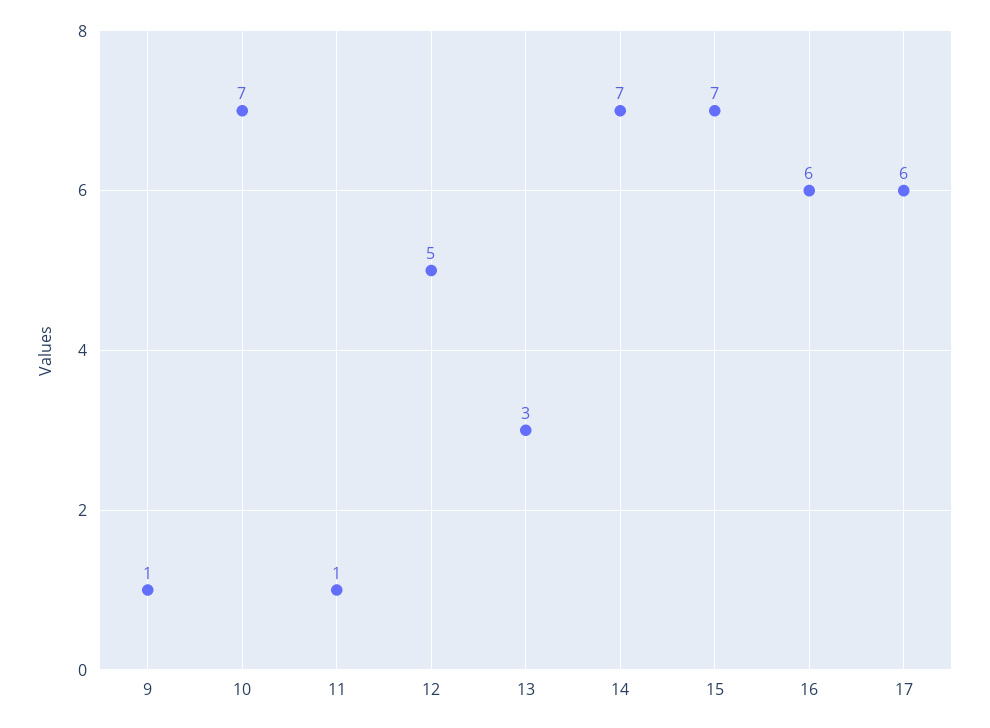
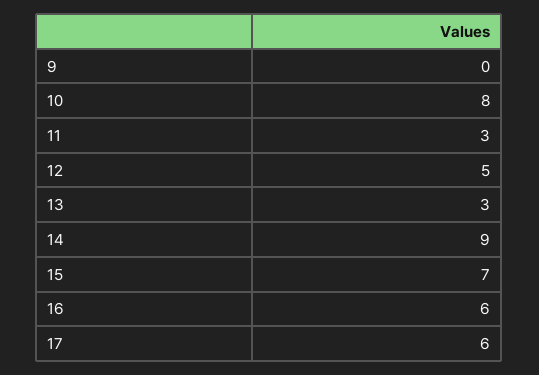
9: 1 -> 0
10: 7 -> 8
11: 1 -> 3
14: 7 -> 9

